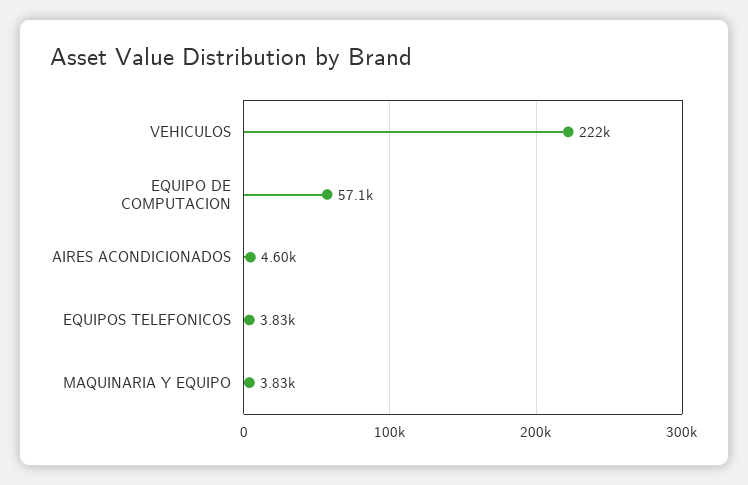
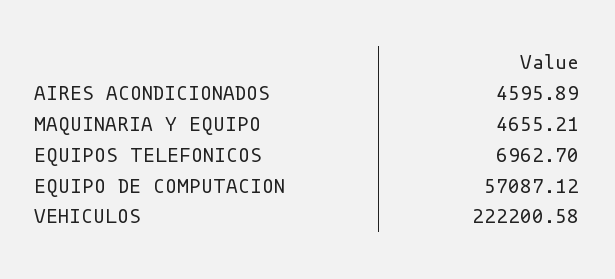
EQUIPOS TELEFONICOS: 3830 -> 6962.7
MAQUINARIA Y EQUIPO: 3830 -> 4655.21

